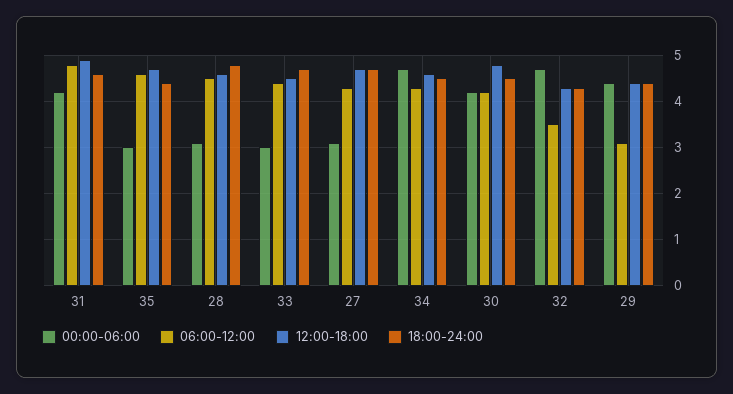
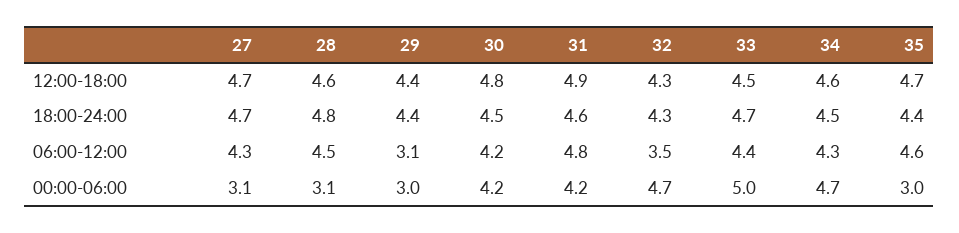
00:00-06:00, 33: 3 -> 5
00:00-06:00, 29: 4.5 -> 3

